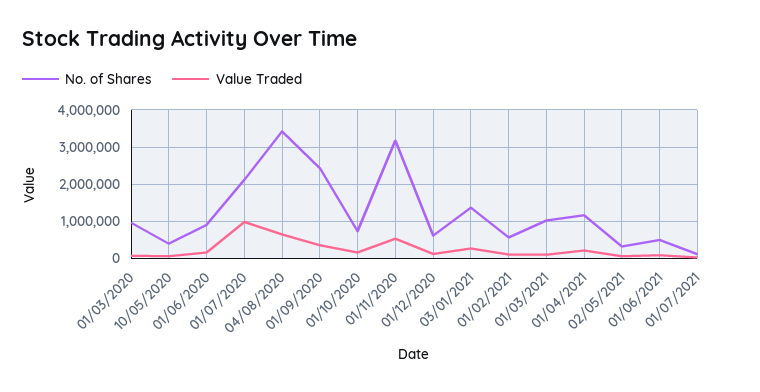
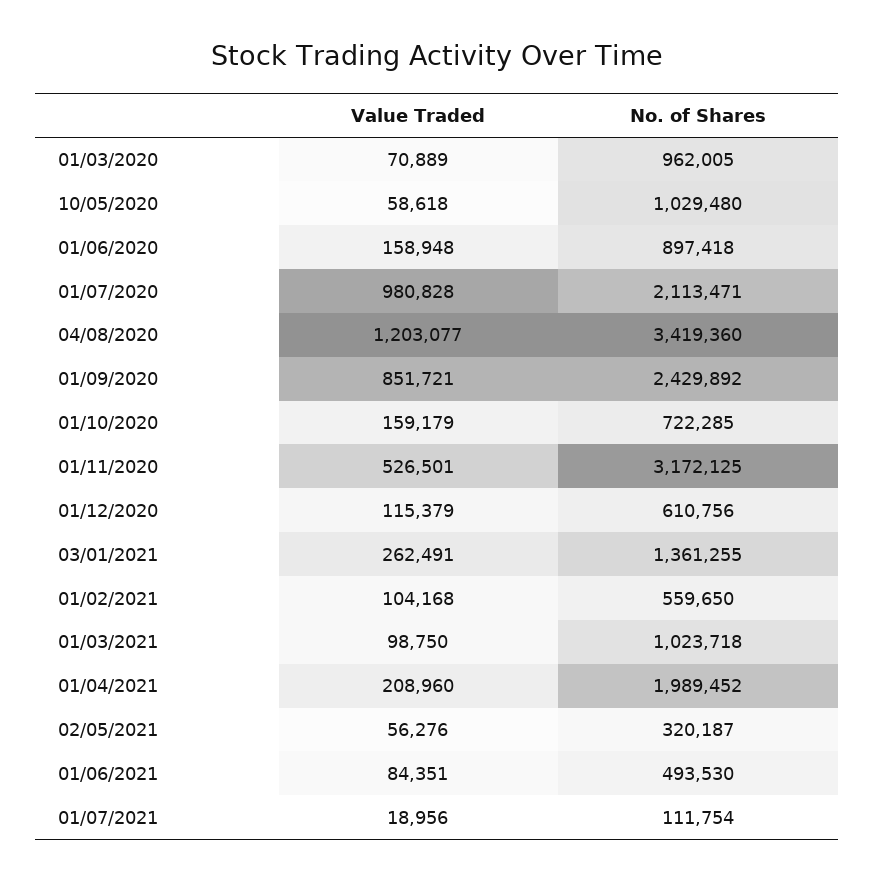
No. of Shares, 10/05/2020: 400000 -> 1029480
Value Traded, 04/08/2020: 600000 -> 1203077
Value Traded, 01/09/2020: 400000 -> 851721
No. of Shares, 01/04/2021: 1200000 -> 1989452

